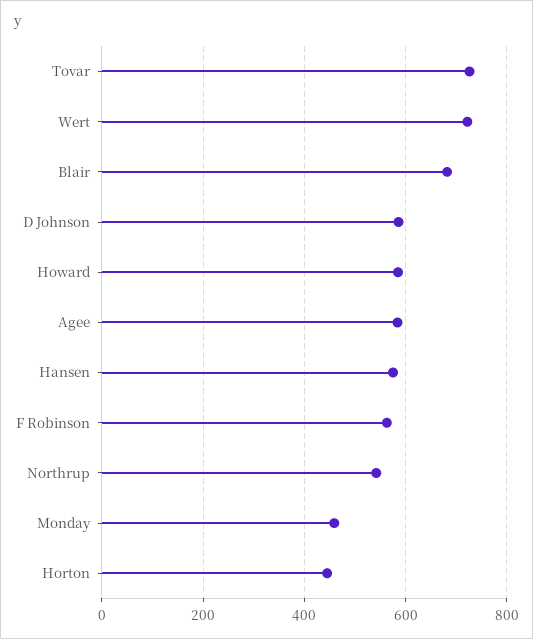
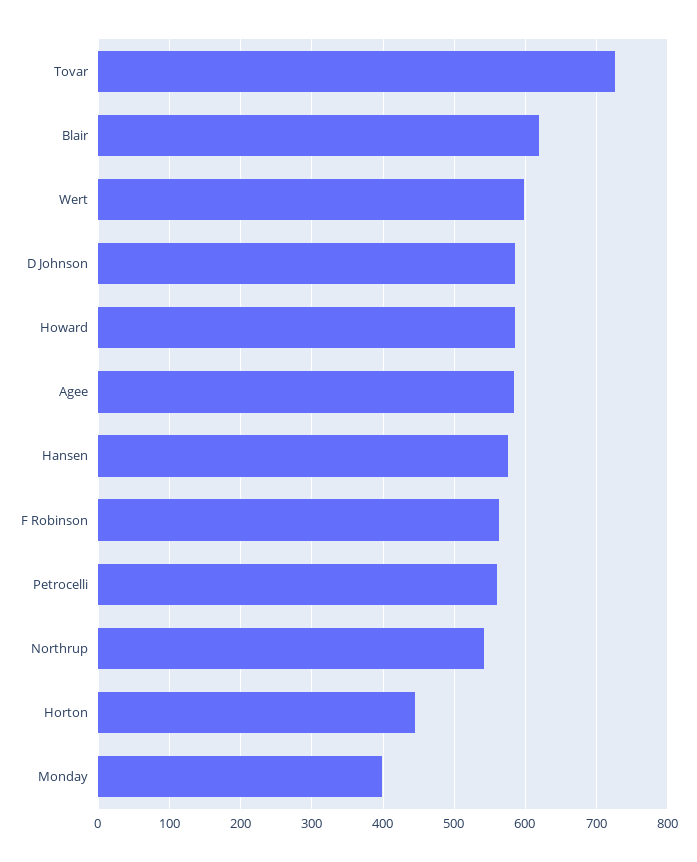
Wert: 720 -> 600
Blair: 680 -> 620
Monday: 460 -> 400
Petrocelli: none -> 560

